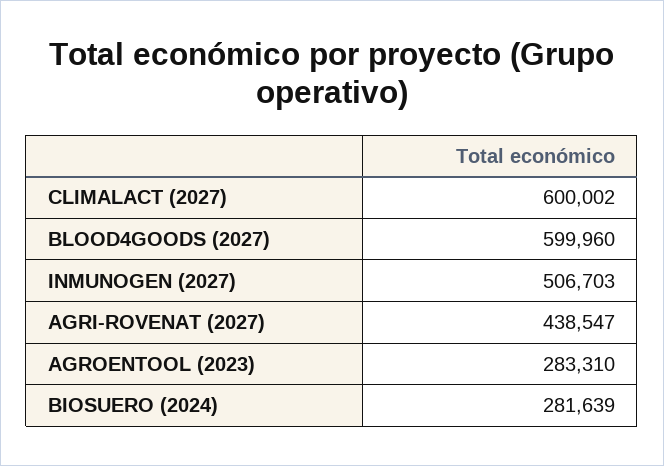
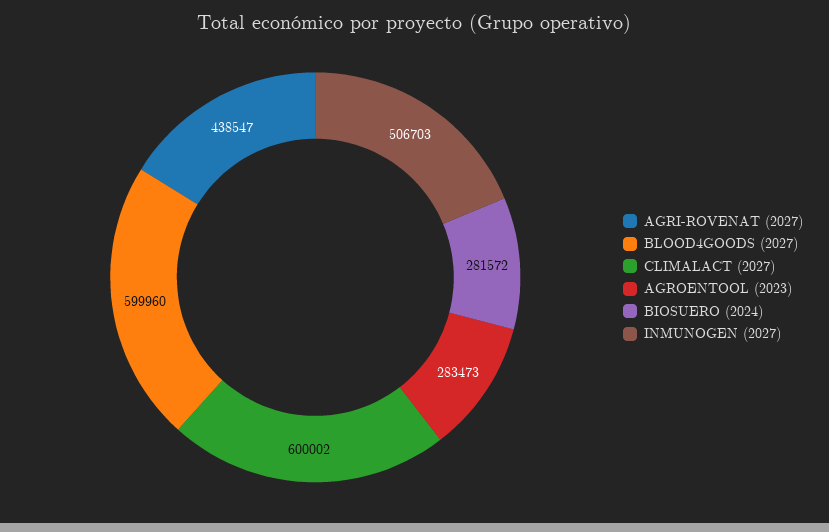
AGROENTOOL (2023): 283310 -> 283473
BIOSUERO (2024): 281639 -> 281572

